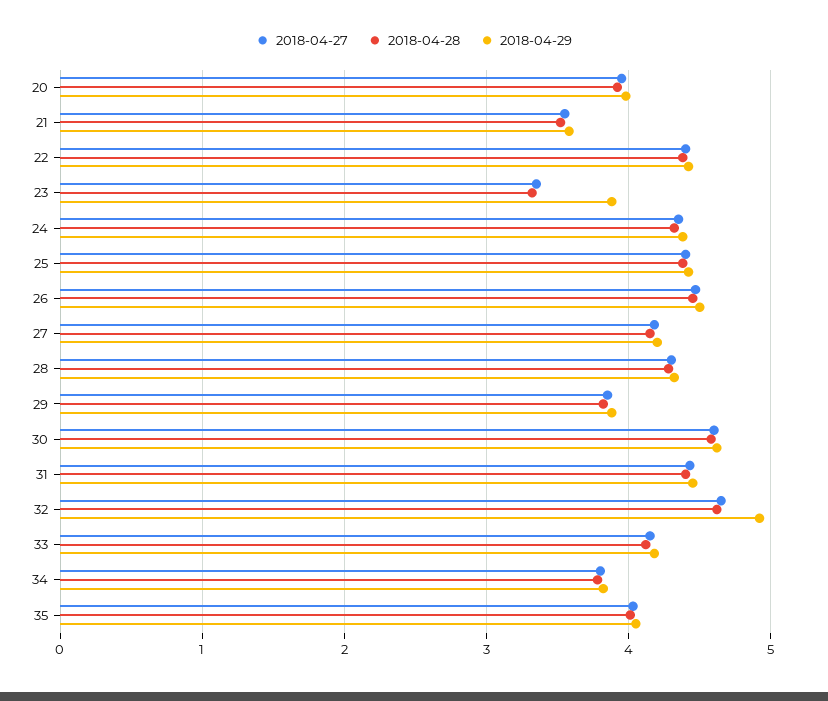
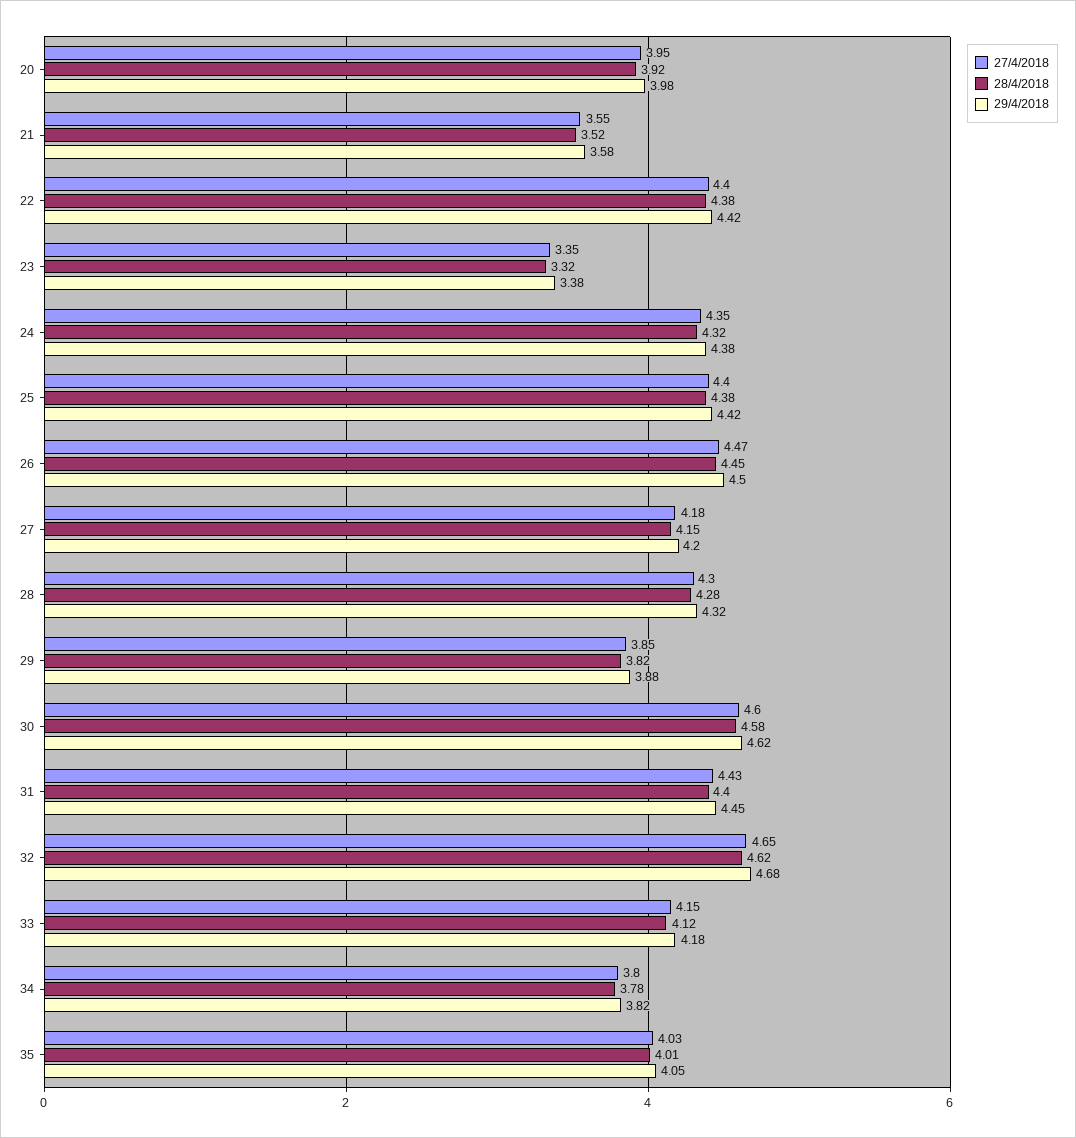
2018-04-29, 23: 3.9 -> 3.38
2018-04-29, 32: 4.9 -> 4.68

